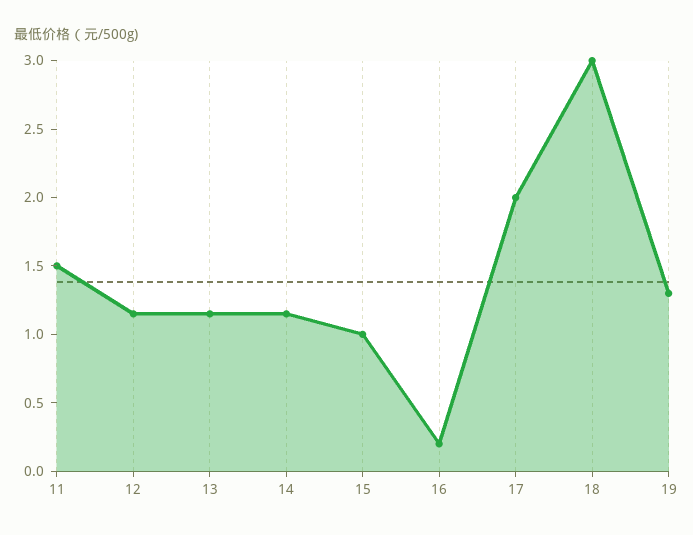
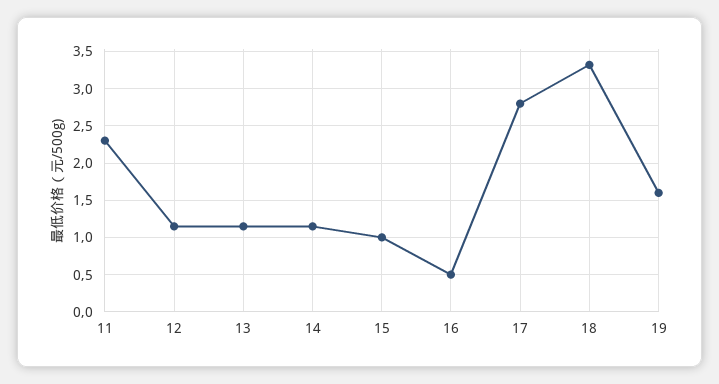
11: 1.5 -> 2.3
16: 0.2 -> 0.5
17: 2 -> 2.8
18: 3 -> 3.3
19: 1.3 -> 1.6

